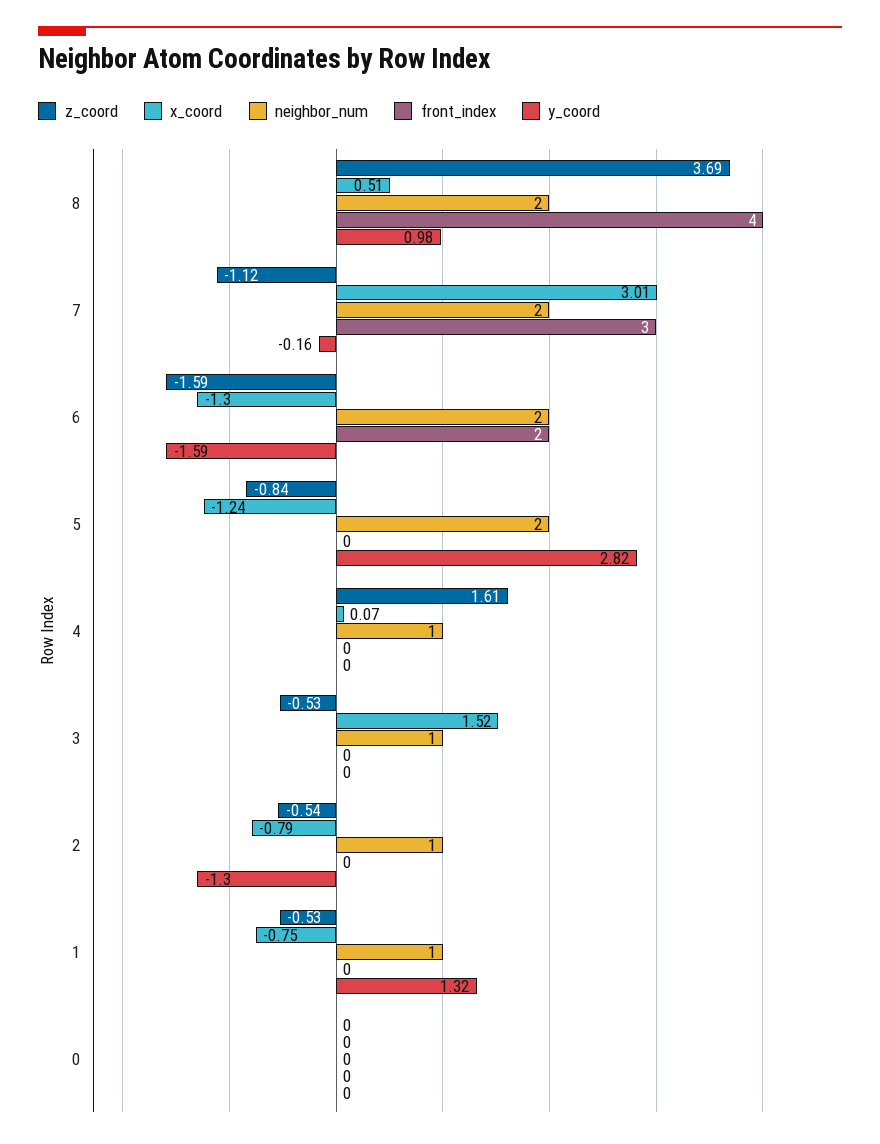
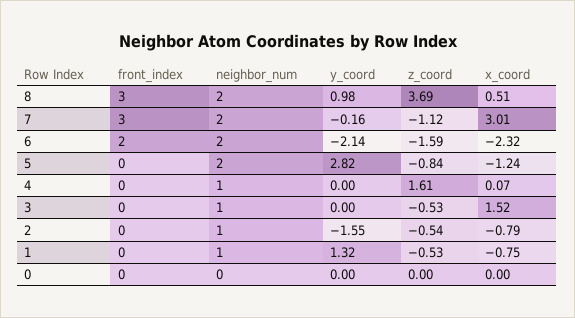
front_index, 8: 4 -> 3
x_coord, 6: -1.3 -> -2.32
y_coord, 6: -1.59 -> -2.14
y_coord, 2: -1.3 -> -1.55

